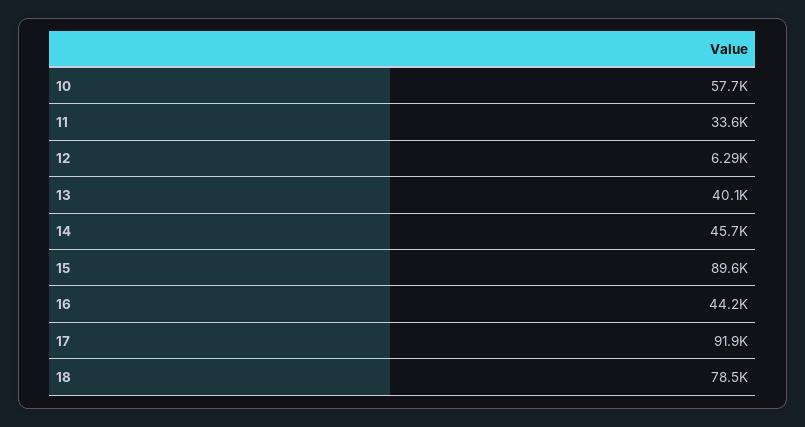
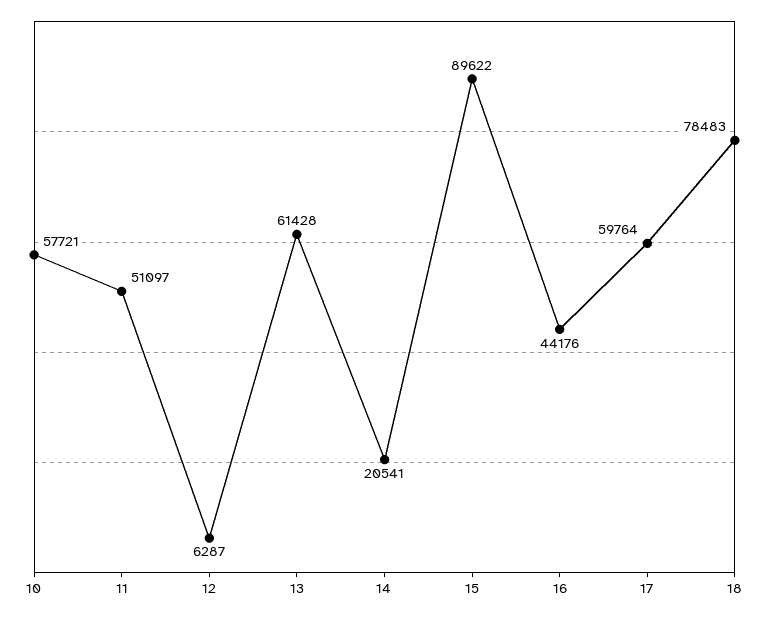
11: 33600 -> 51097
13: 40100 -> 61428
14: 45700 -> 20541
17: 91900 -> 59764

